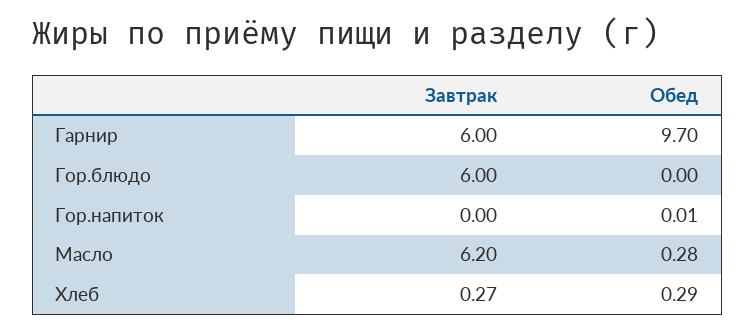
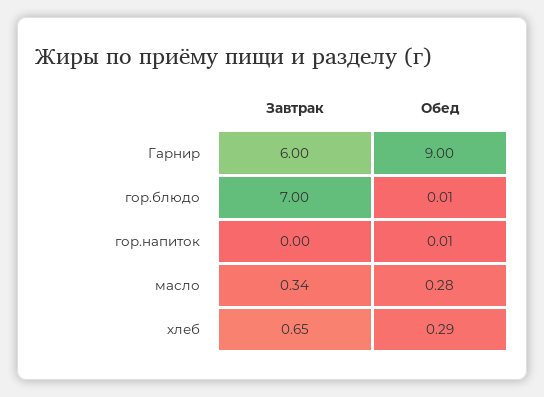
Обед, Гарнир: 9.7 -> 9
Завтрак, Гор.блюдо: 6 -> 7
Обед, Гор.блюдо: 0 -> 0.01
Завтрак, Масло: 6.2 -> 0.34
Завтрак, Хлеб: 0.27 -> 0.65

